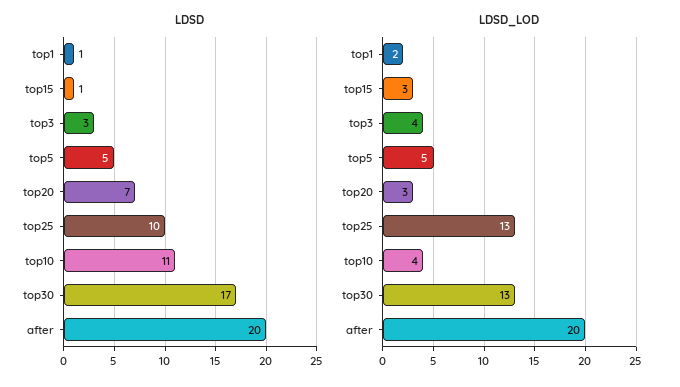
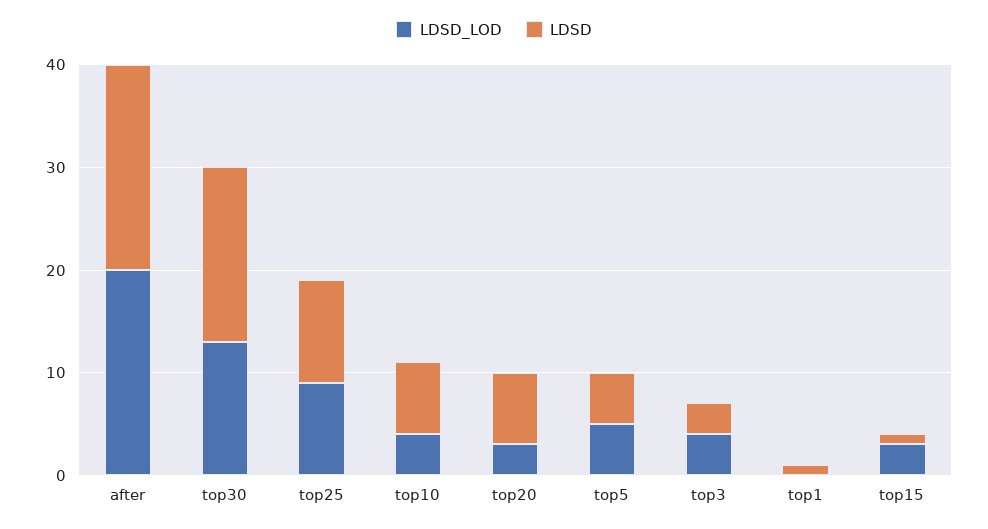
LDSD, top10: 11 -> 7
LDSD_LOD, top1: 2 -> 0
LDSD_LOD, top25: 13 -> 9

